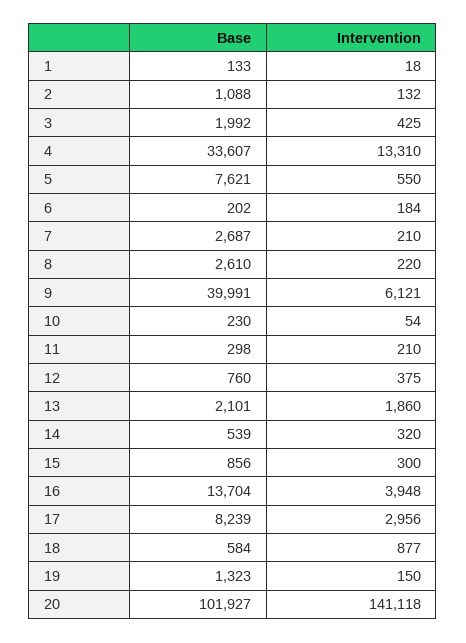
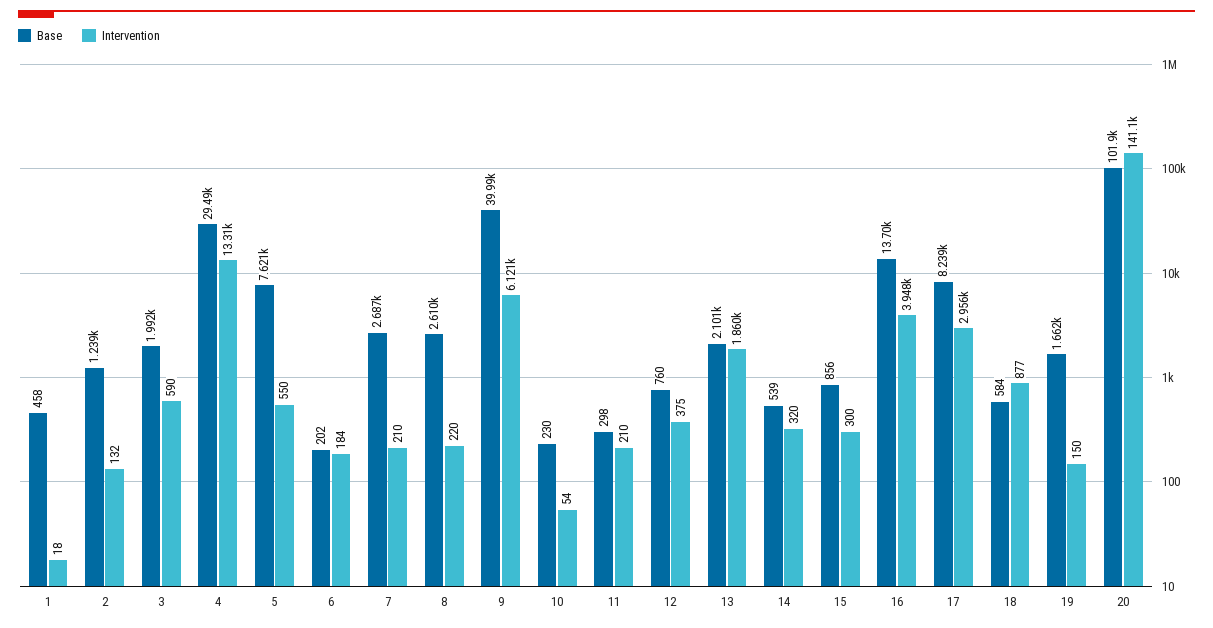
Base, 1: 133 -> 458
Base, 2: 1088 -> 1239
Intervention, 3: 425 -> 590
Base, 4: 33607 -> 29490
Base, 19: 1323 -> 1662

